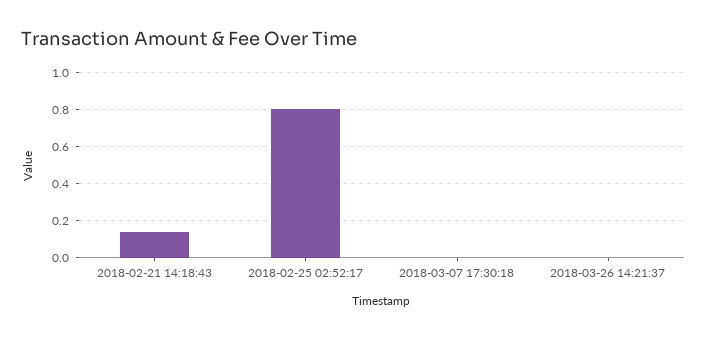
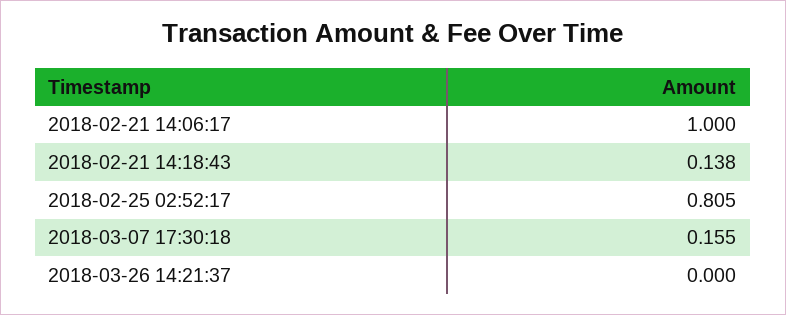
2018-03-07 17:30:18: 0 -> 0.155
2018-02-21 14:06:17: none -> 1

